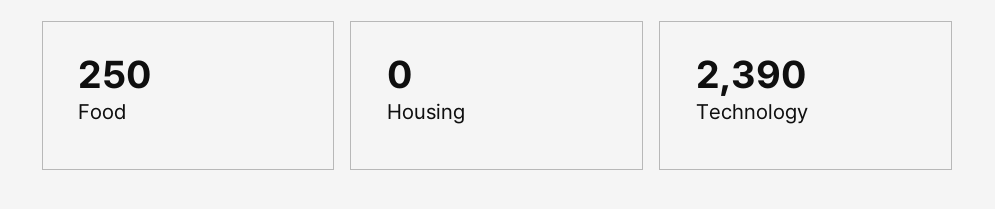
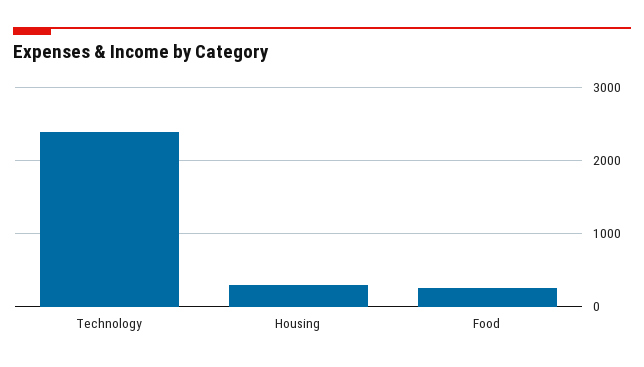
Housing: 0 -> 300

